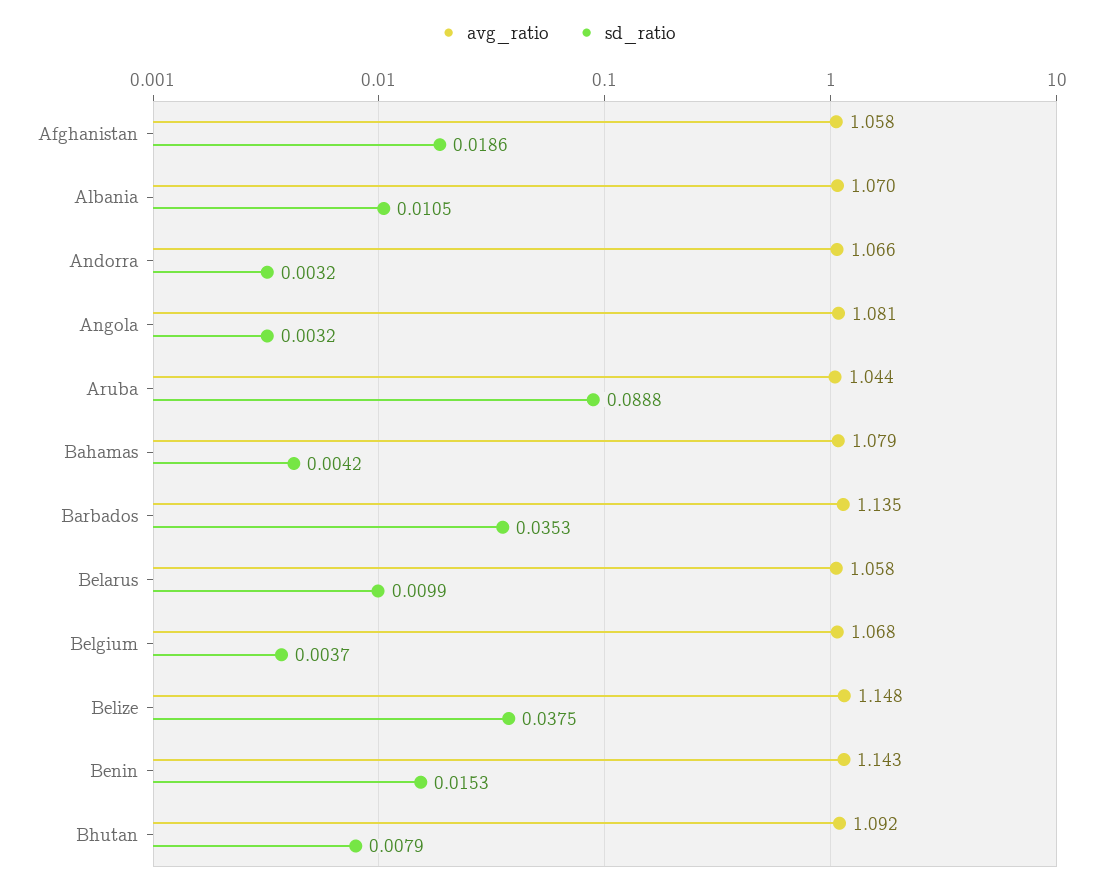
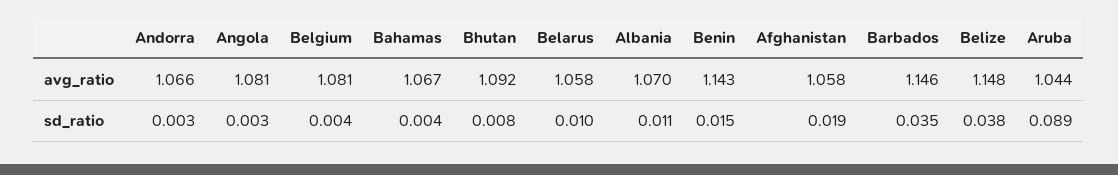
avg_ratio, Bahamas: 1.079 -> 1.067
avg_ratio, Barbados: 1.135 -> 1.146
avg_ratio, Belgium: 1.068 -> 1.081

